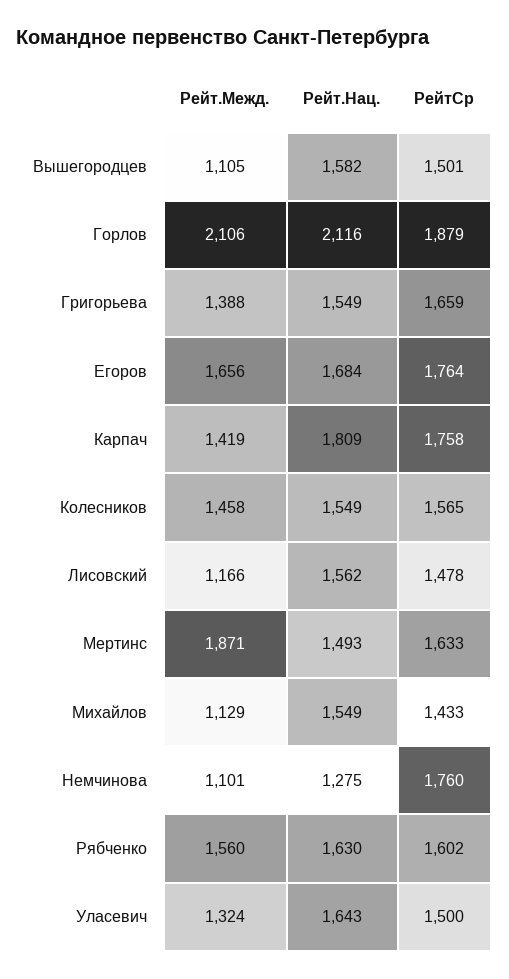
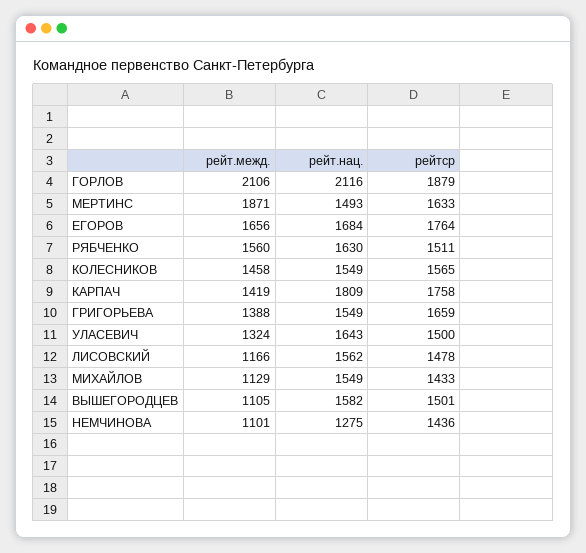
РейтСр, Немчинова: 1760 -> 1436
РейтСр, Рябченко: 1602 -> 1511

